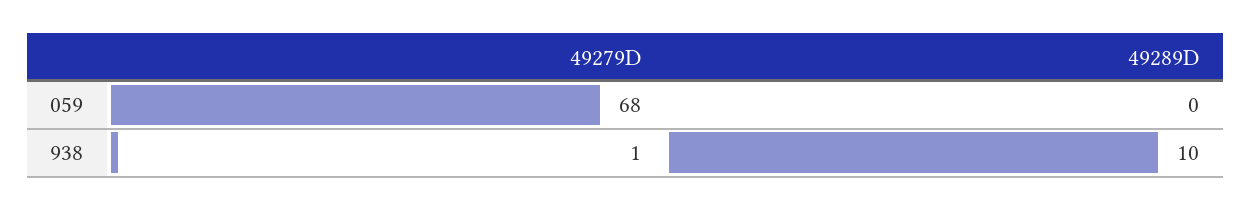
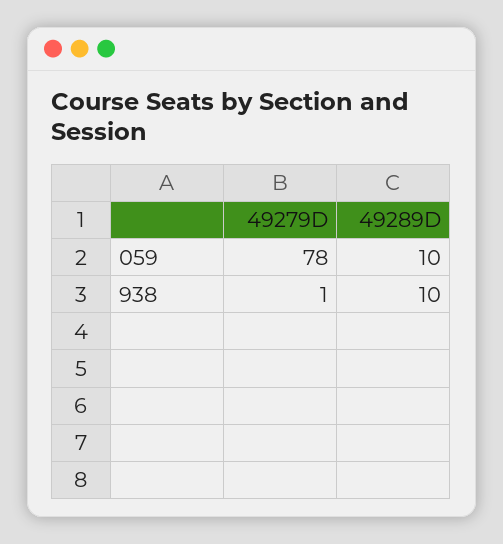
49279D, 059: 68 -> 78
49289D, 059: 0 -> 10

